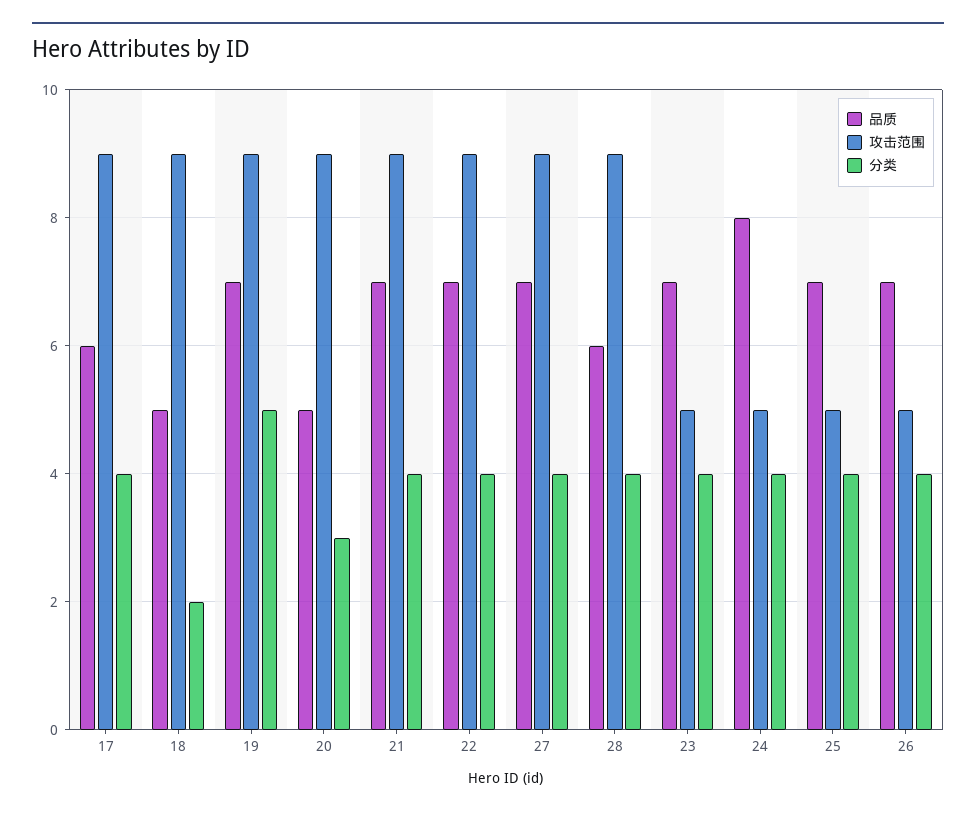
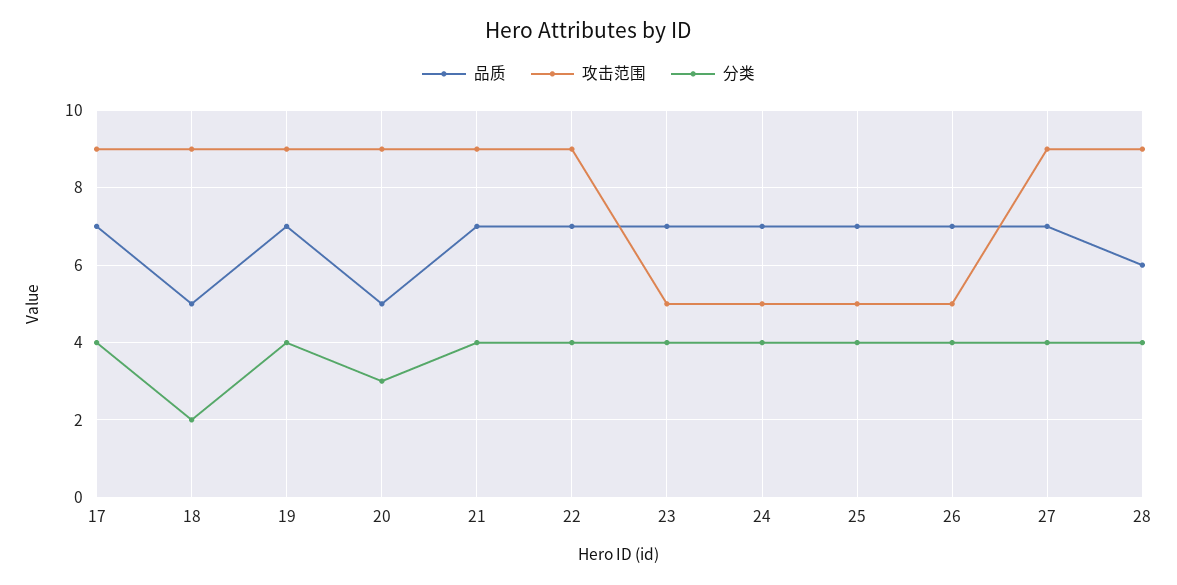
品质, 17: 6 -> 7
分类, 19: 5 -> 4
品质, 24: 8 -> 7

